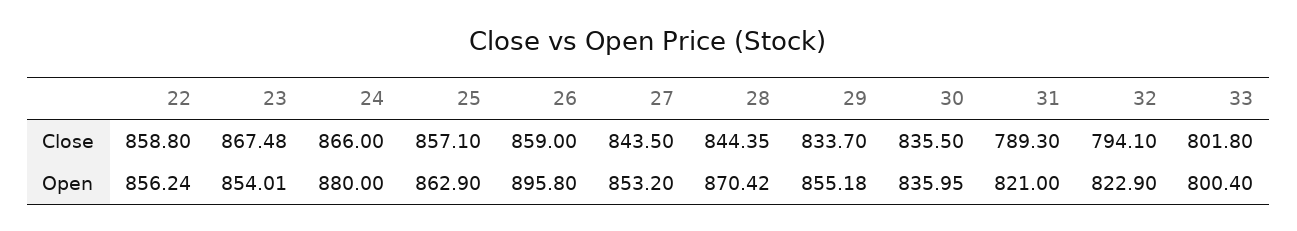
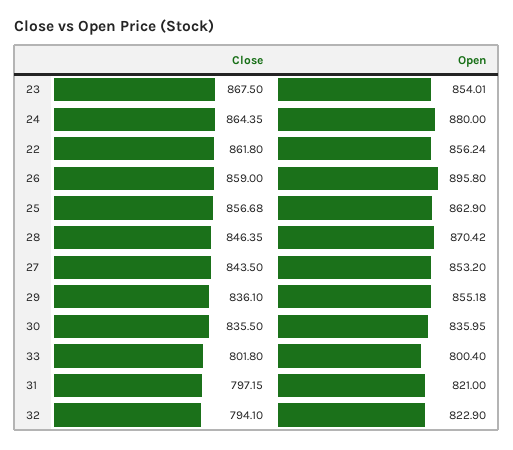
22, Close: 858.8 -> 861.8
23, Close: 867.48 -> 867.5
24, Close: 866 -> 864.35
25, Close: 857.1 -> 856.68
28, Close: 844.35 -> 846.35
29, Close: 833.7 -> 836.1
31, Close: 789.3 -> 797.15

